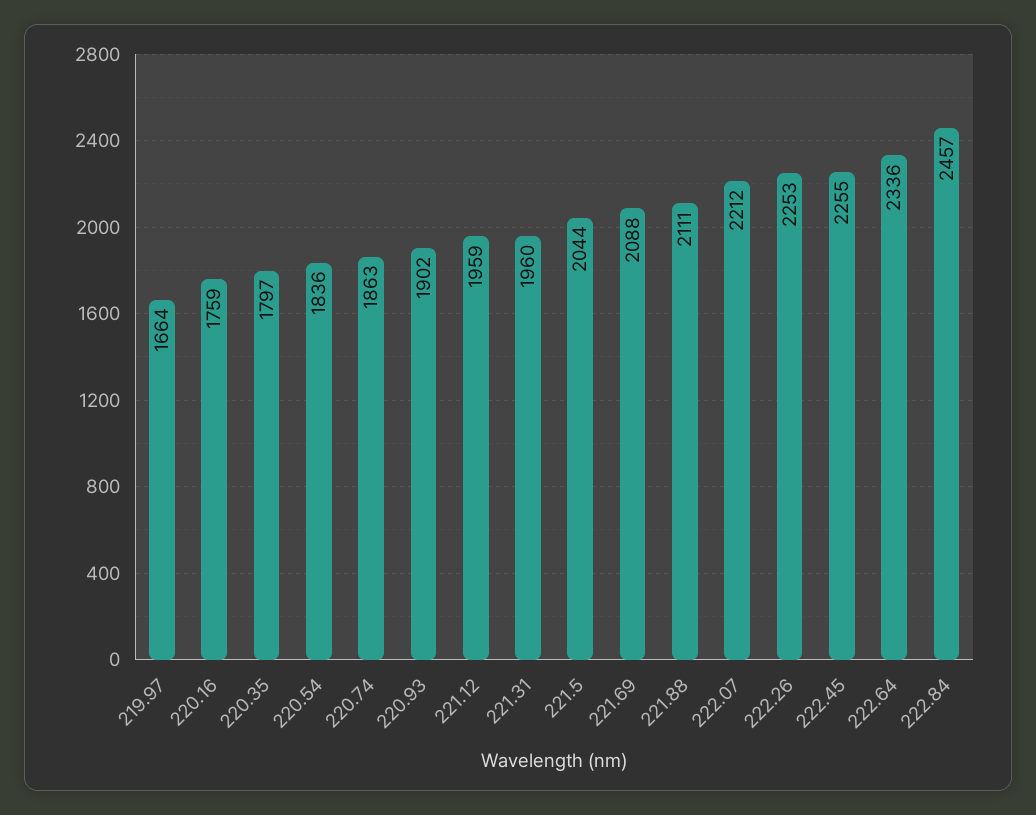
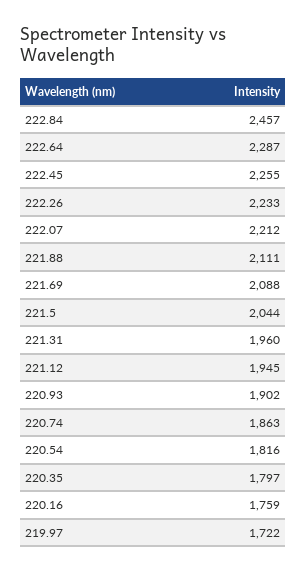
219.97: 1664 -> 1722
220.54: 1836 -> 1816
221.12: 1959 -> 1945
222.26: 2253 -> 2233
222.64: 2336 -> 2287

